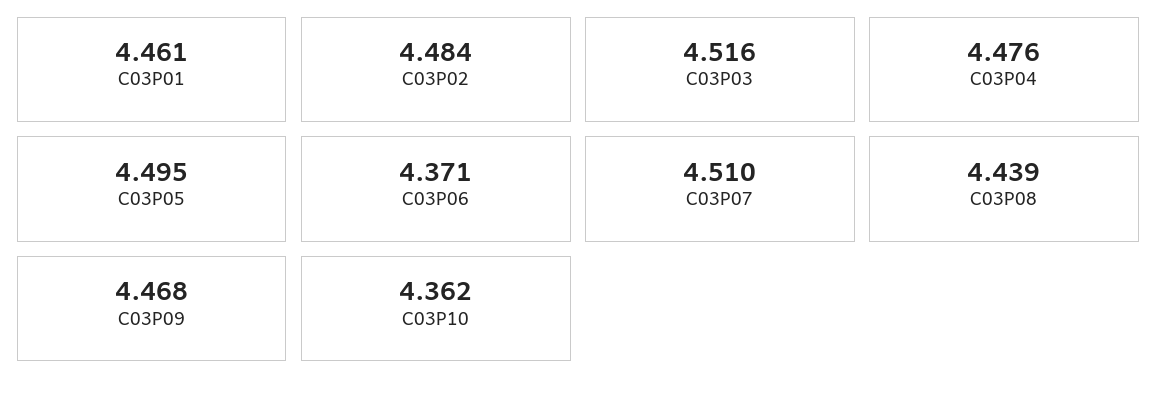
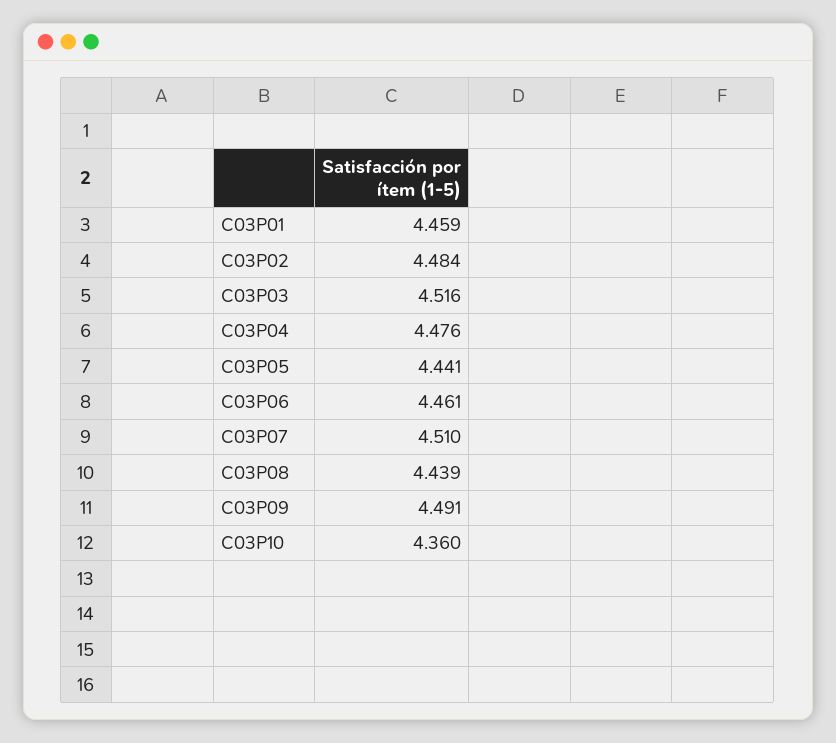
C03P01: 4.461 -> 4.459
C03P05: 4.495 -> 4.441
C03P06: 4.371 -> 4.461
C03P09: 4.468 -> 4.491
C03P10: 4.362 -> 4.36

